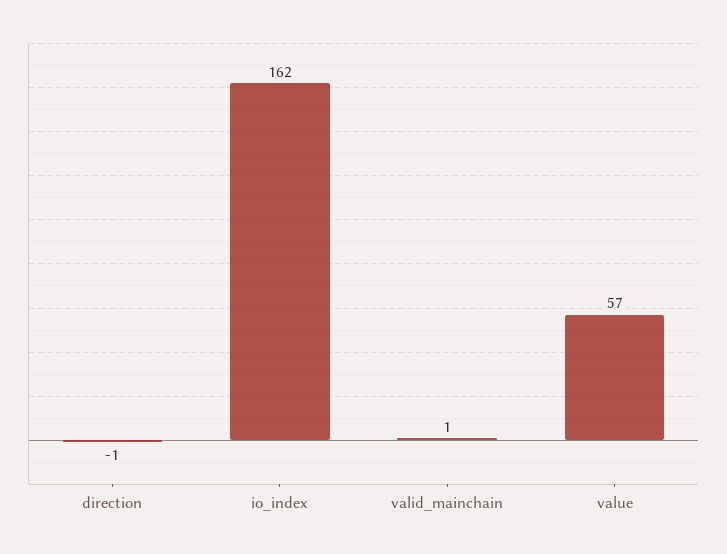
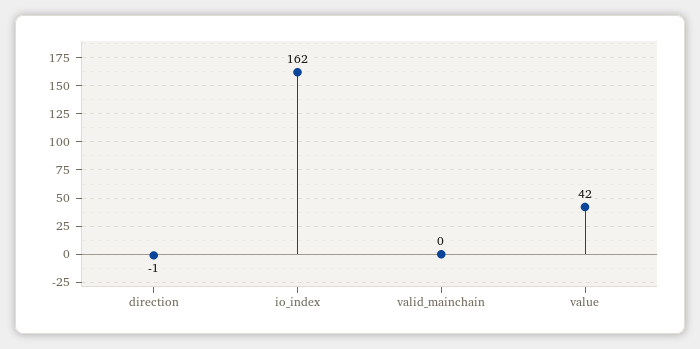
valid_mainchain: 1 -> 0
value: 57 -> 42

